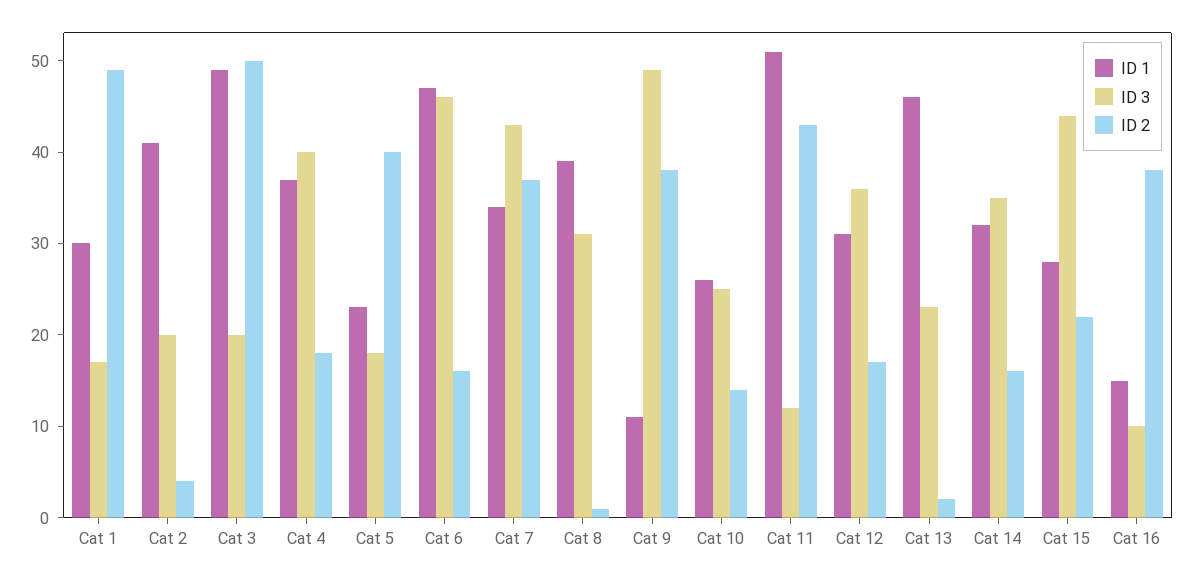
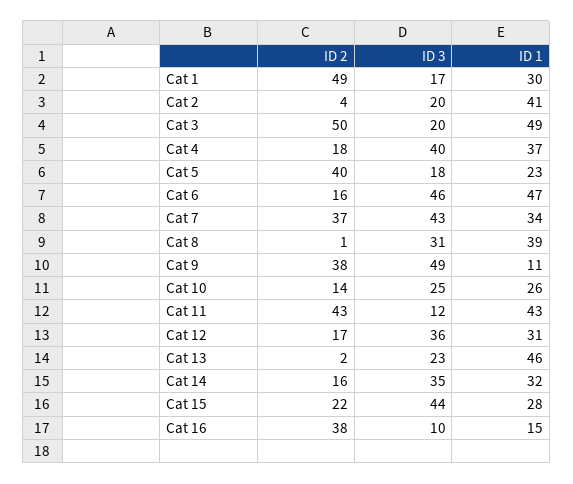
ID 1, Cat 11: 51 -> 43

